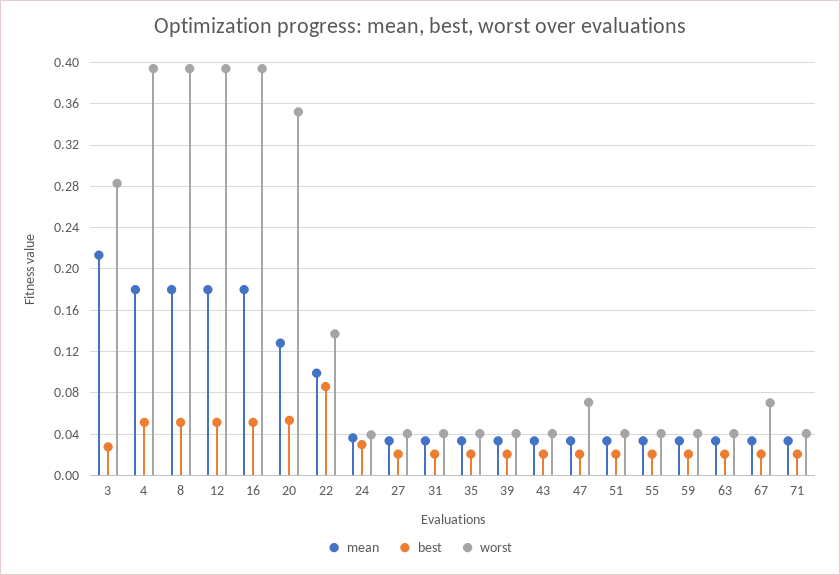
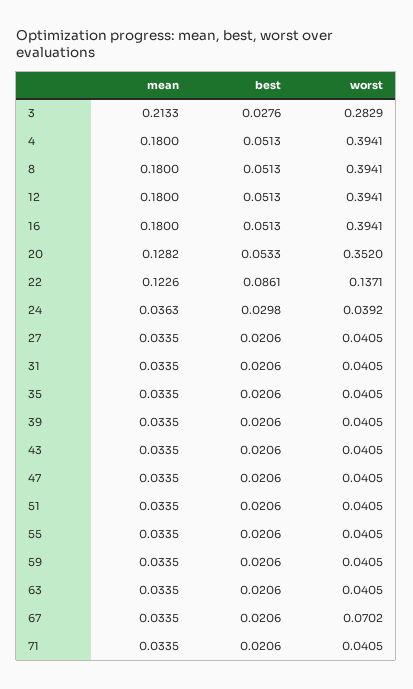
mean, 22: 0.1 -> 0.1226
worst, 47: 0.07 -> 0.0405

